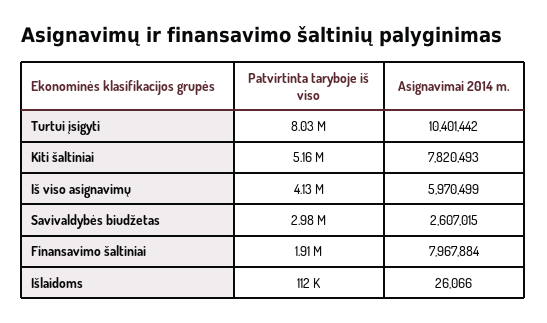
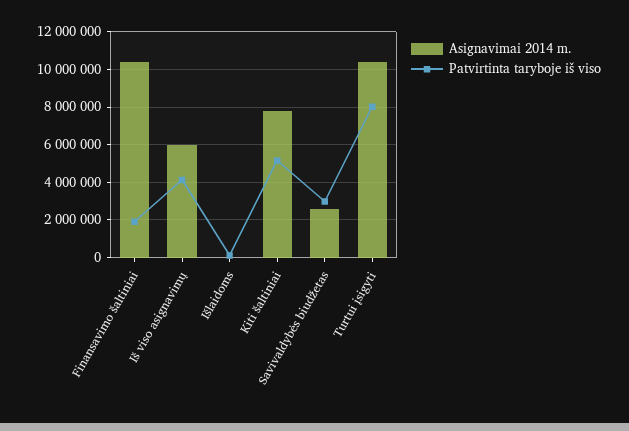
Asignavimai 2014 m., Finansavimo šaltiniai: 7967884 -> 10500000

